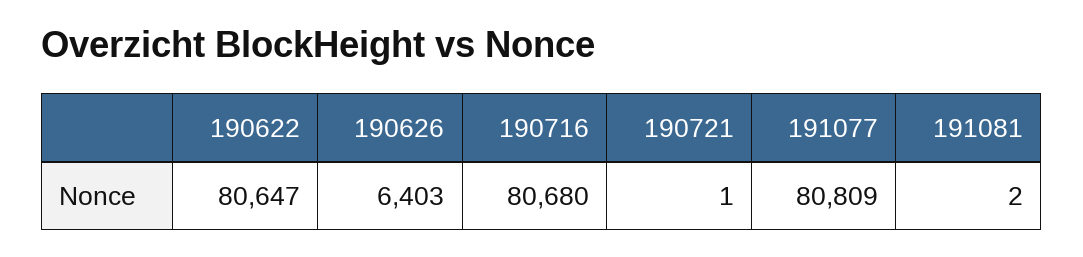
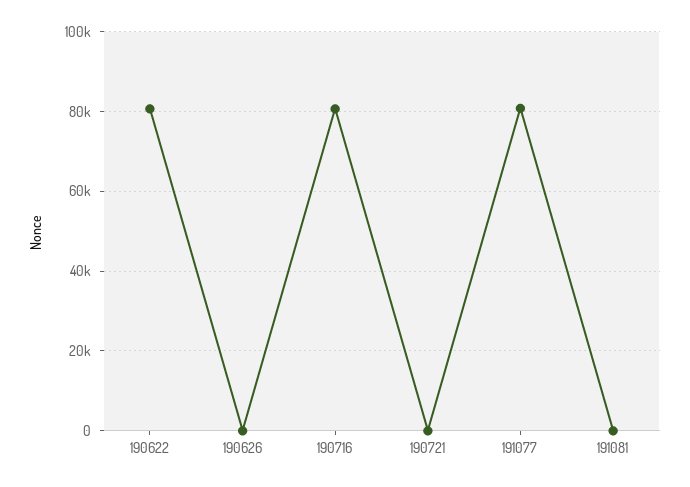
190626: 6403 -> 0

